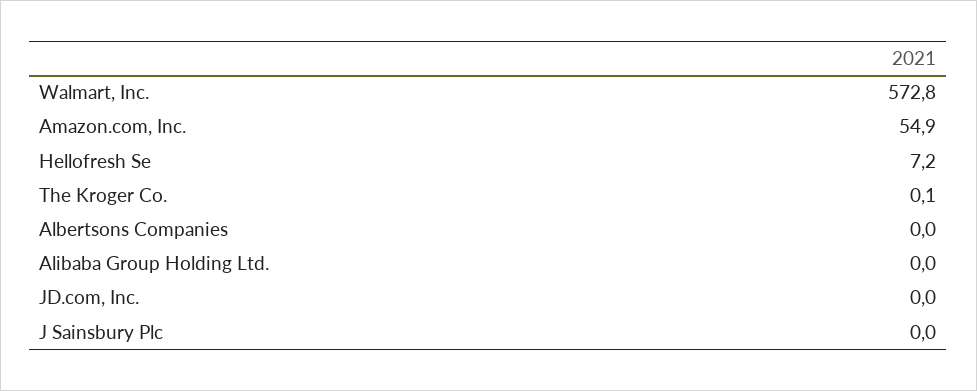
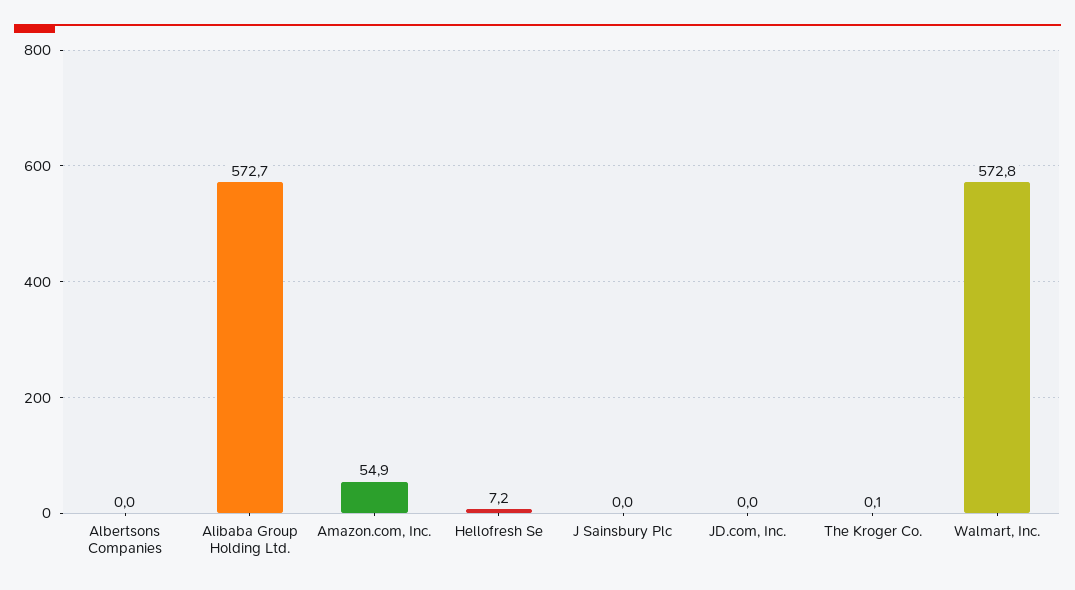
Alibaba Group Holding Ltd.: 0 -> 572.7

